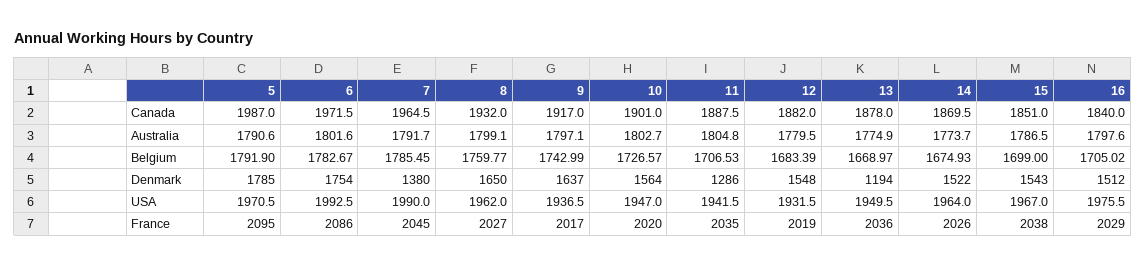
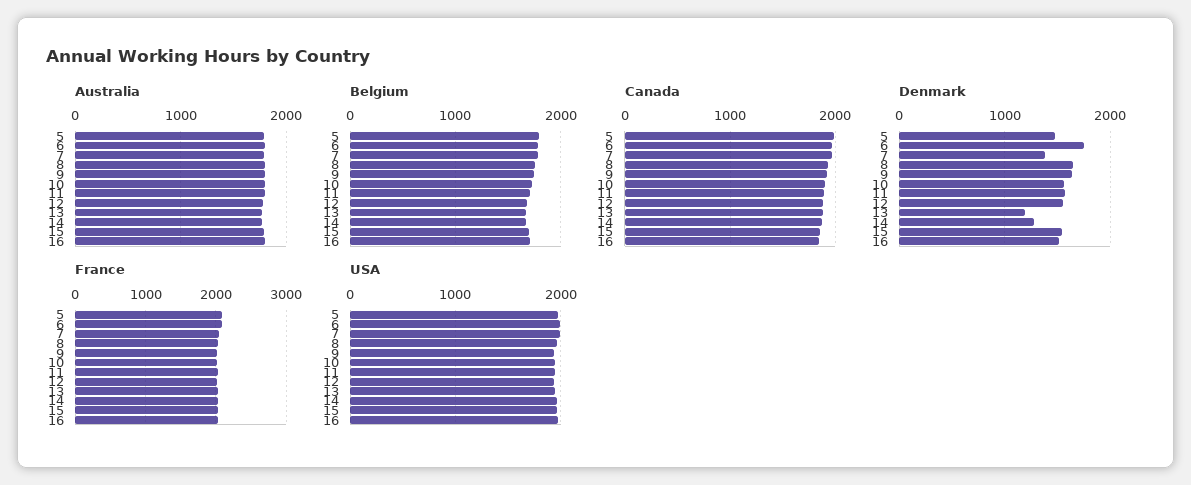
Denmark, 5: 1785 -> 1500
Denmark, 11: 1286 -> 1600
Denmark, 14: 1522 -> 1300

